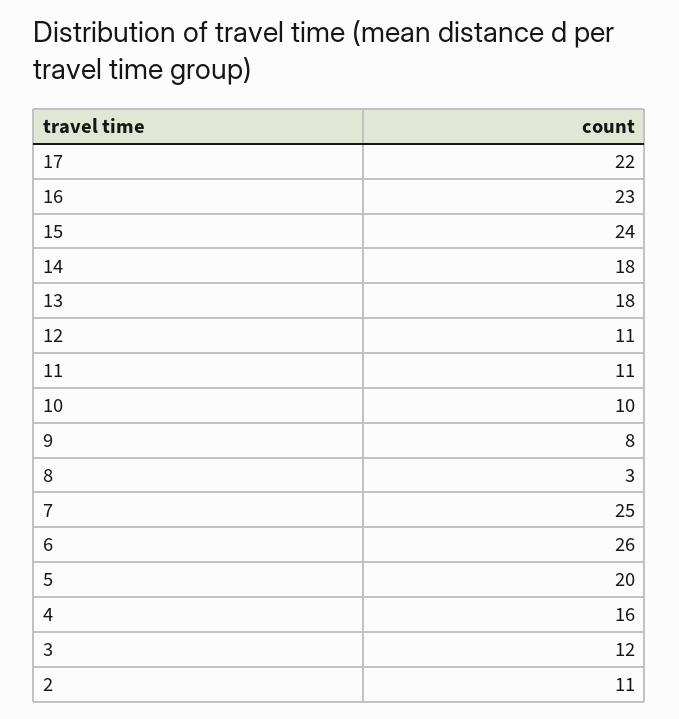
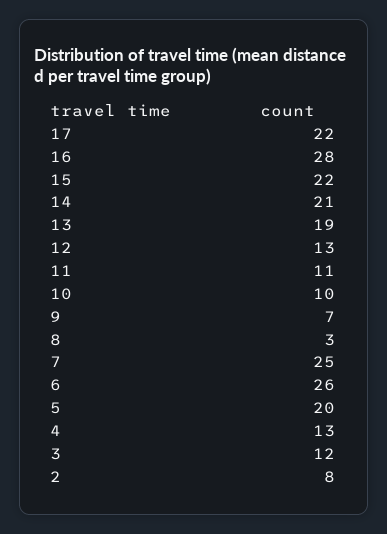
16: 23 -> 28
15: 24 -> 22
14: 18 -> 21
13: 18 -> 19
12: 11 -> 13
9: 8 -> 7
4: 16 -> 13
2: 11 -> 8

